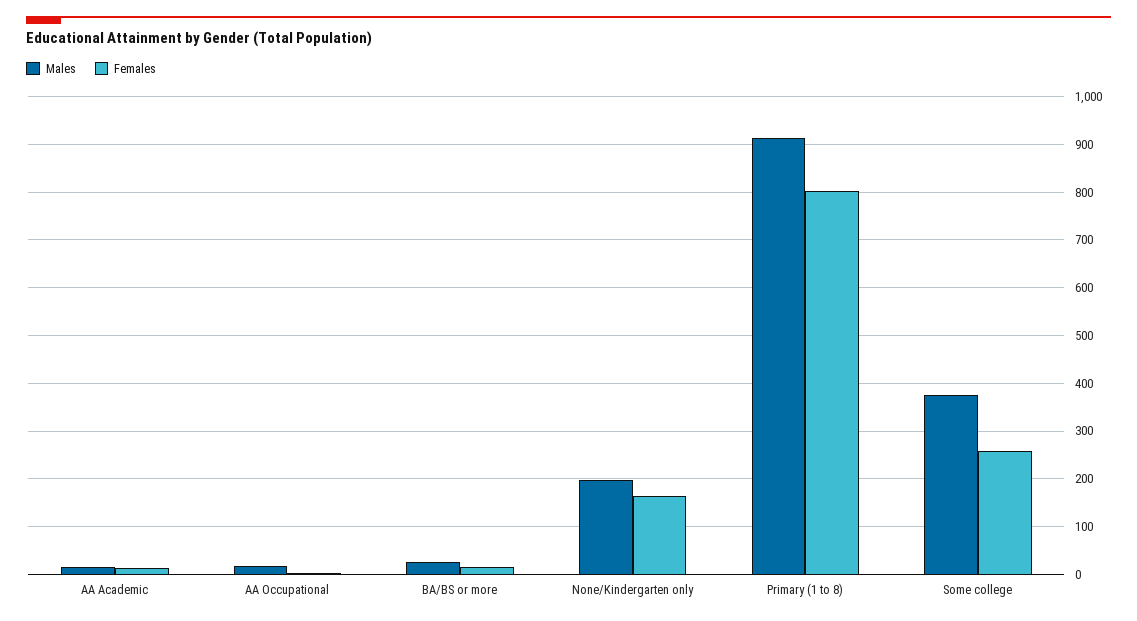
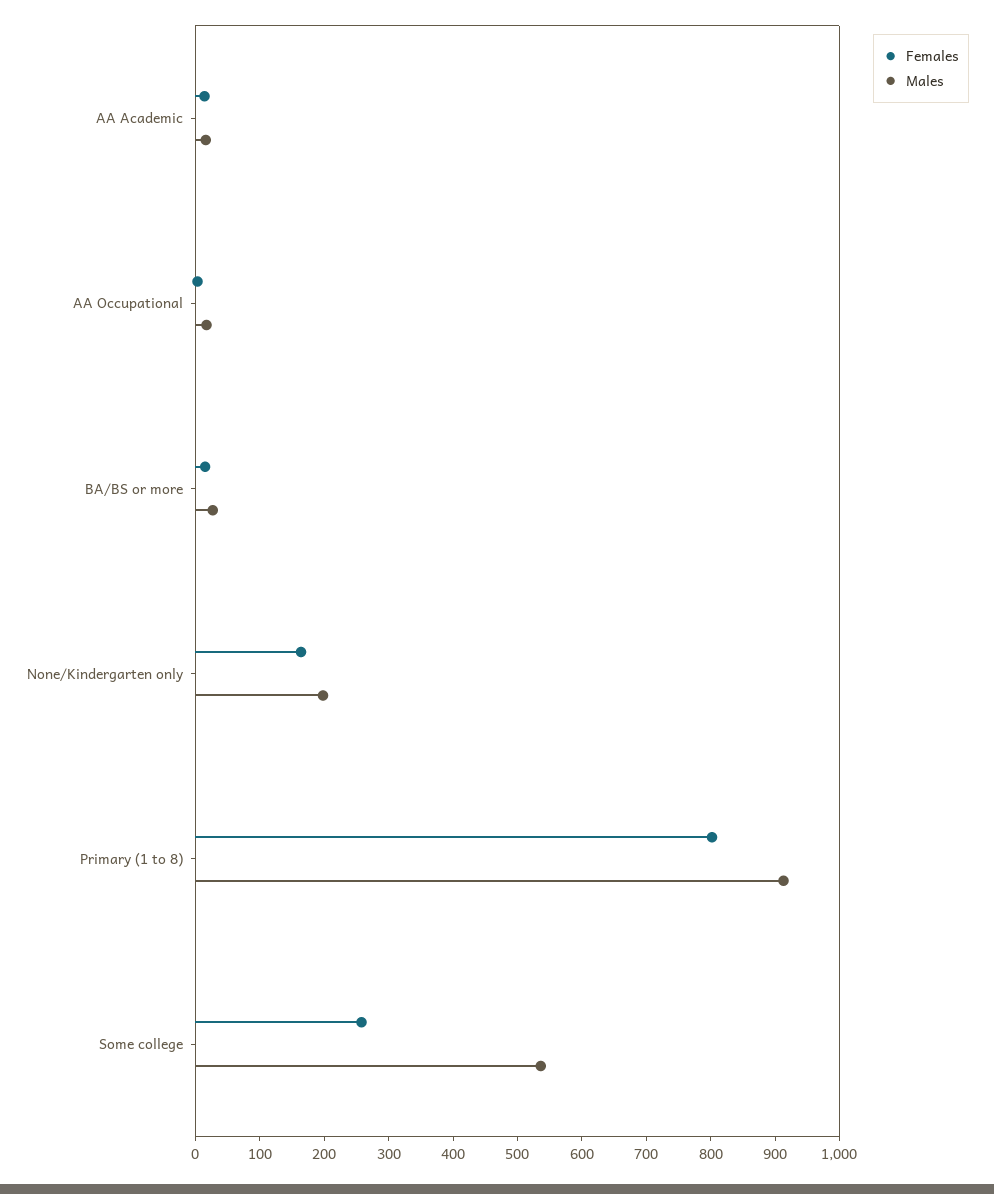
Males, Some college: 380 -> 540

